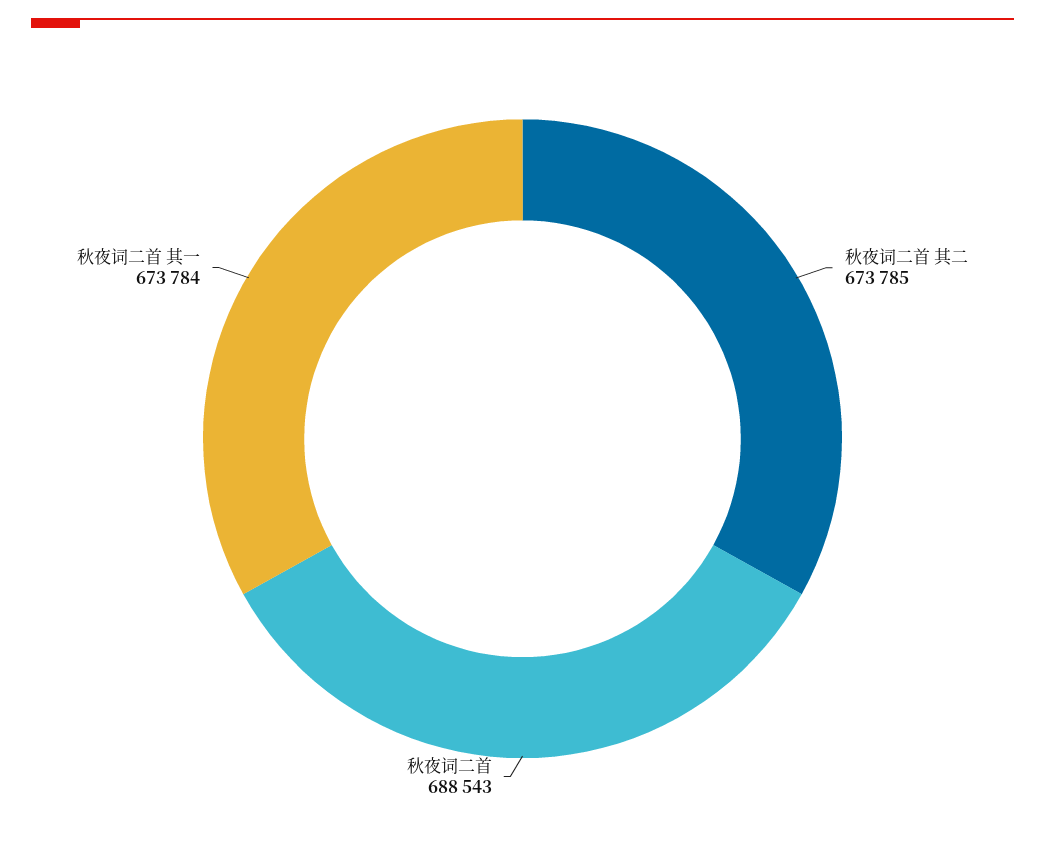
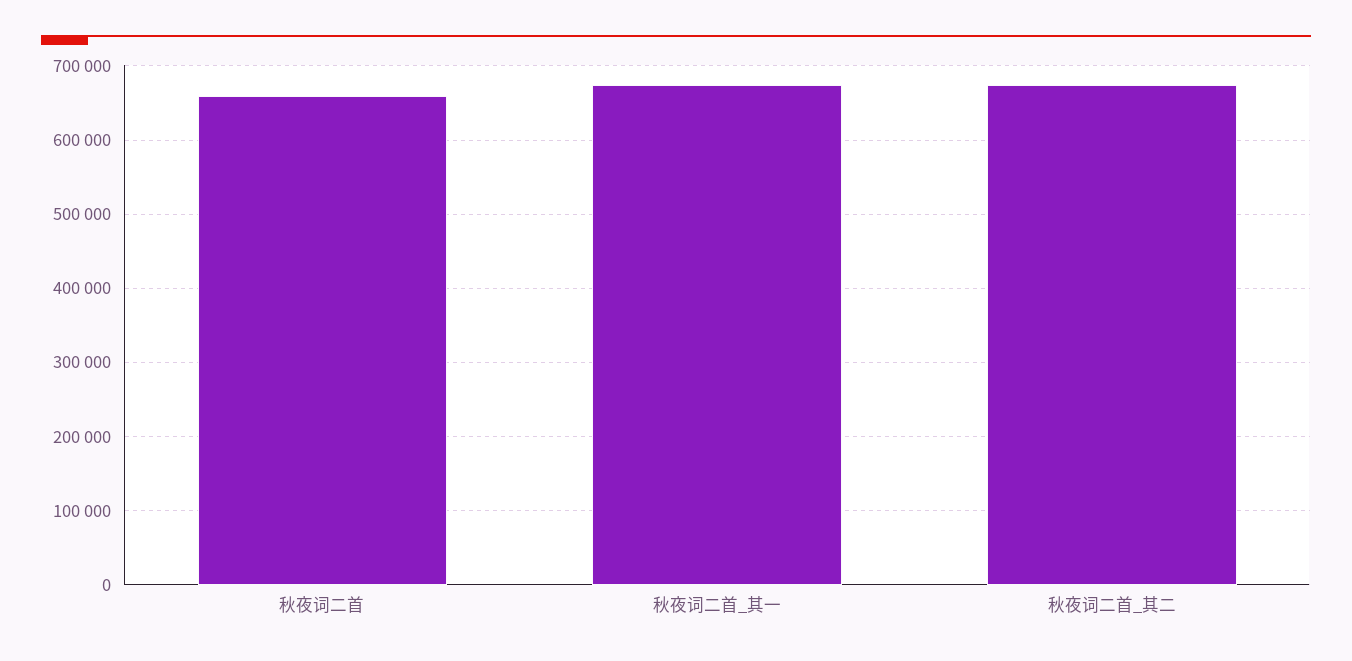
秋夜词二首: 688543 -> 660000

